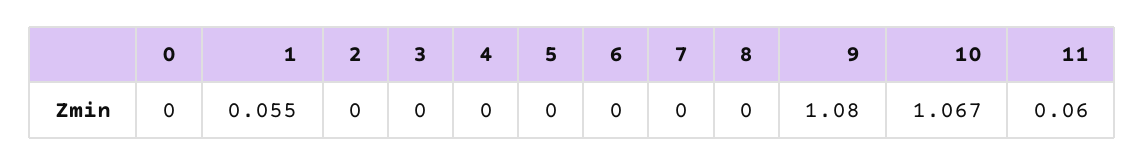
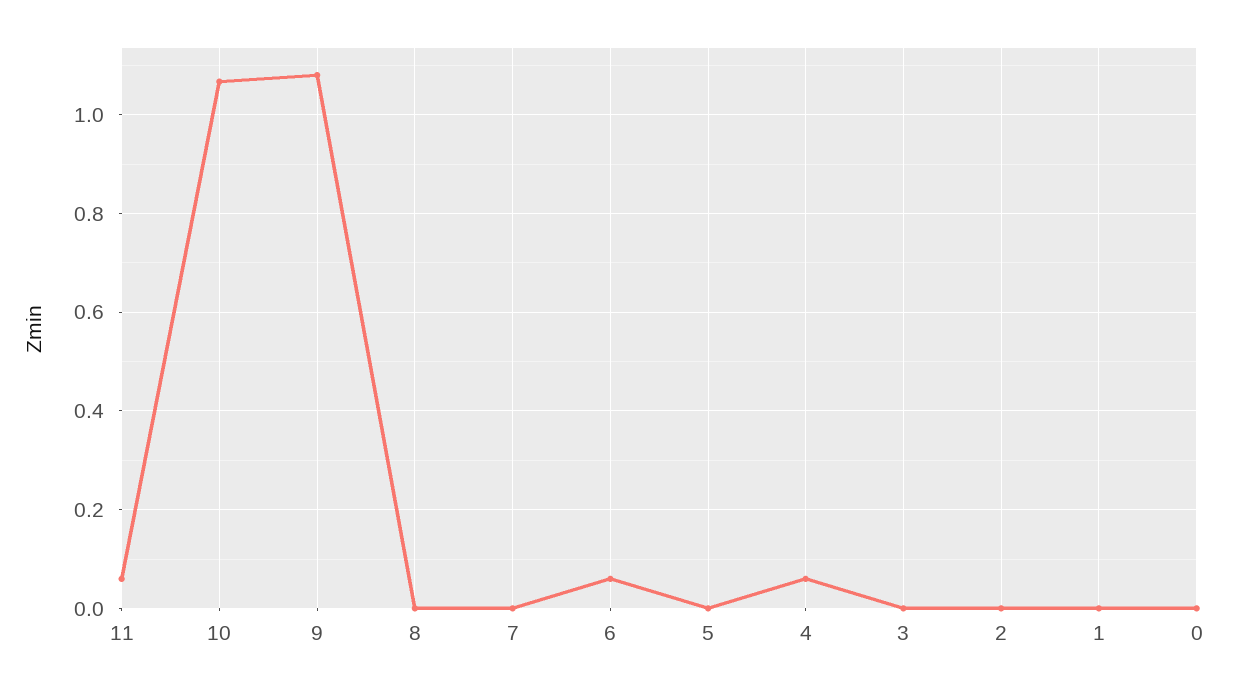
1: 0.055 -> 0
4: 0 -> 0.06
6: 0 -> 0.06

